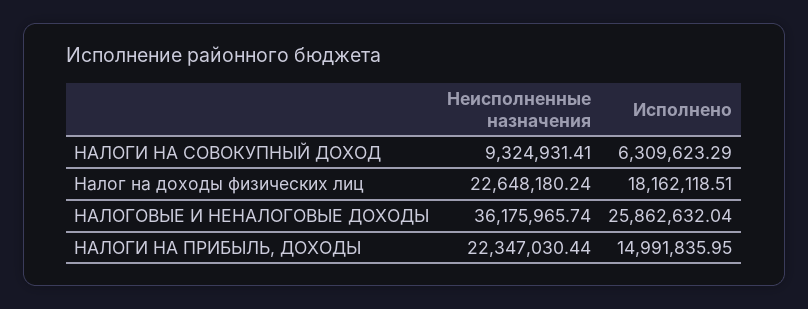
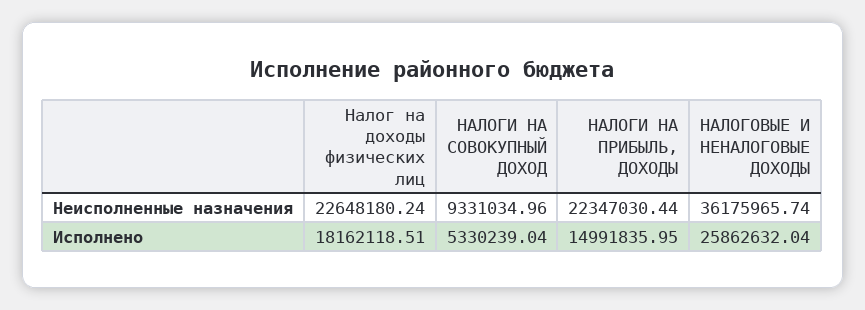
Неисполненные назначения, НАЛОГИ НА СОВОКУПНЫЙ ДОХОД: 9324931.41 -> 9331034.96
Исполнено, НАЛОГИ НА СОВОКУПНЫЙ ДОХОД: 6309623.29 -> 5330239.04

